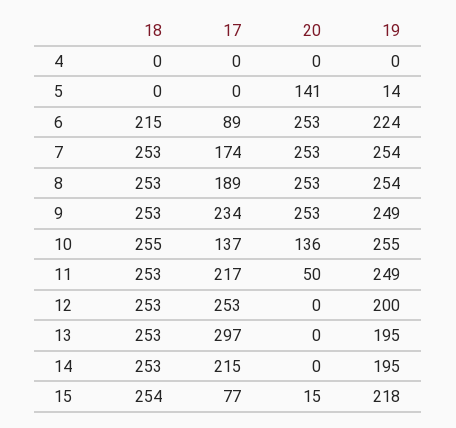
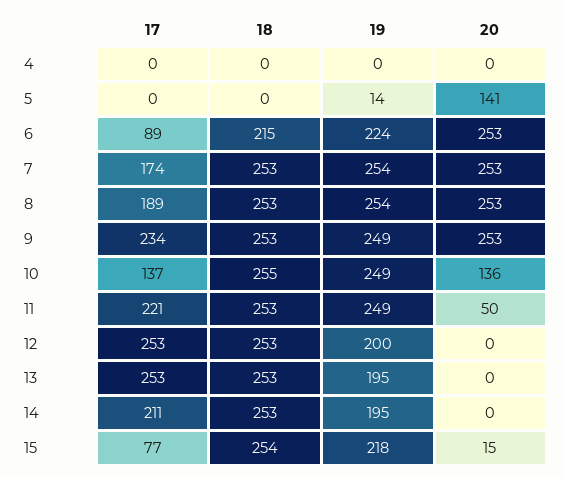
19, 10: 255 -> 249
17, 11: 217 -> 221
17, 13: 297 -> 253
17, 14: 215 -> 211

